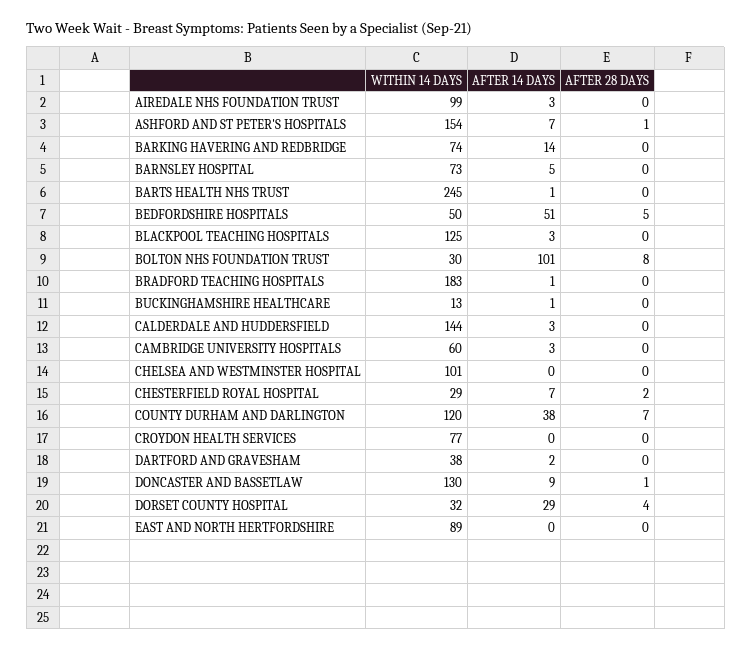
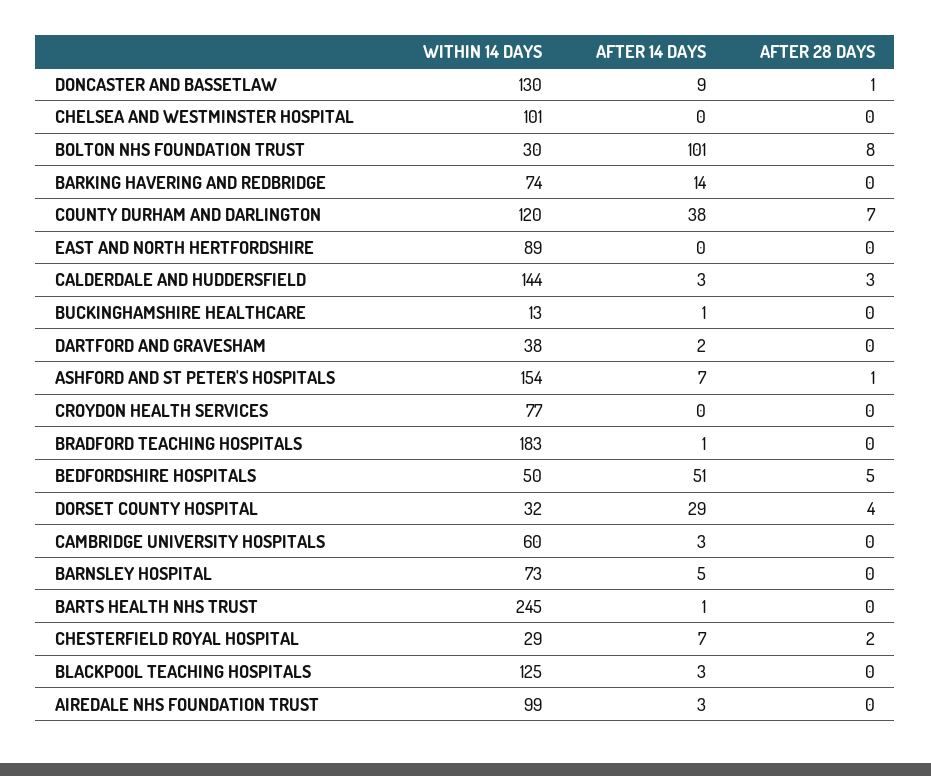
AFTER 28 DAYS, CALDERDALE AND HUDDERSFIELD: 0 -> 3

